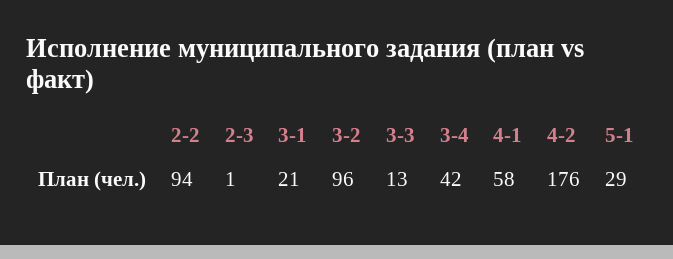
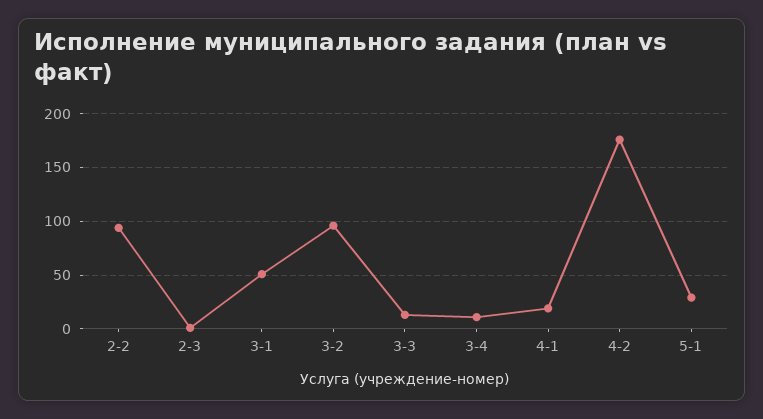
3-1: 21 -> 50
3-4: 42 -> 10
4-1: 58 -> 20

